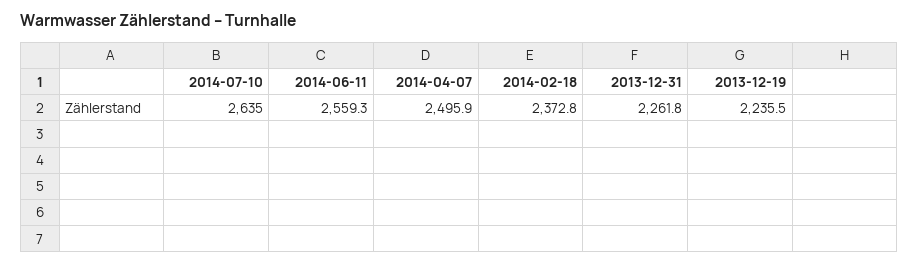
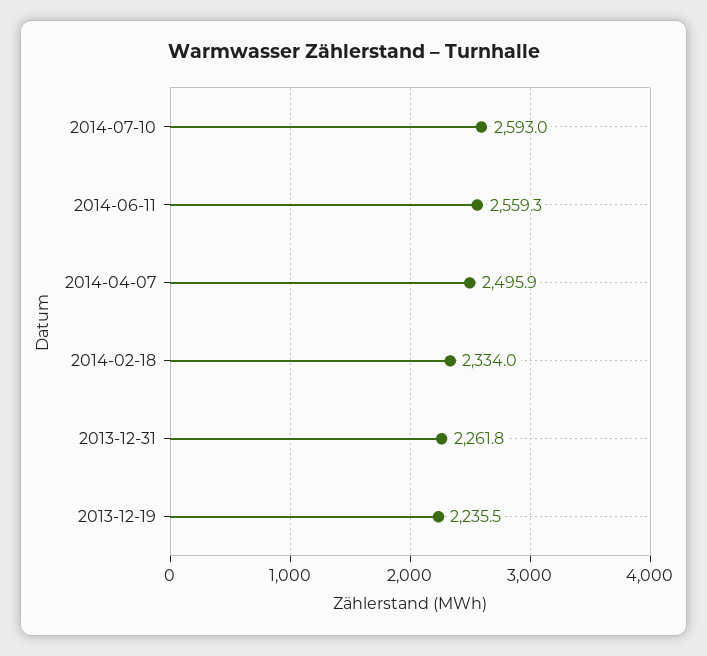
2014-07-10: 2635 -> 2593
2014-02-18: 2372.8 -> 2334

